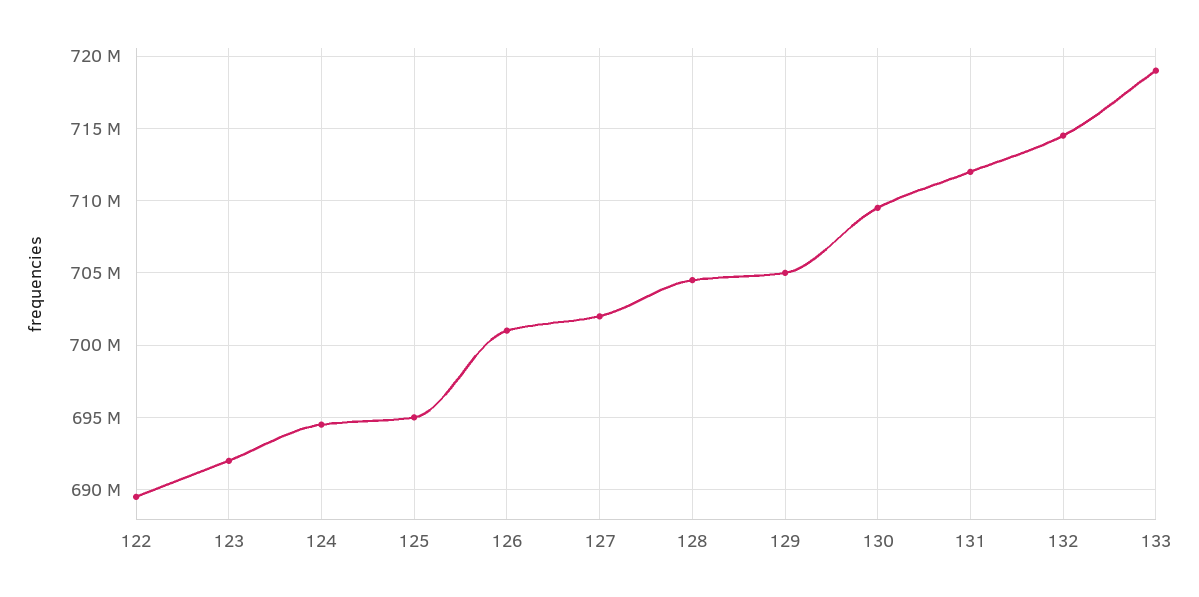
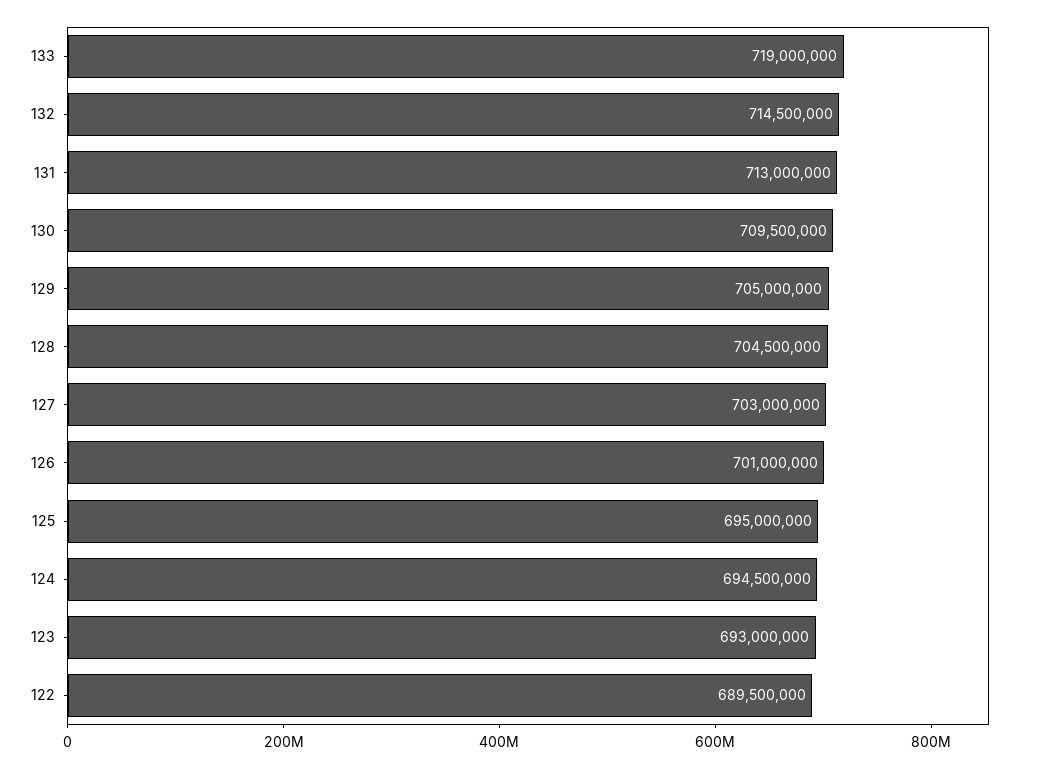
123: 692000000 -> 693000000
127: 702000000 -> 703000000
131: 712000000 -> 713000000

